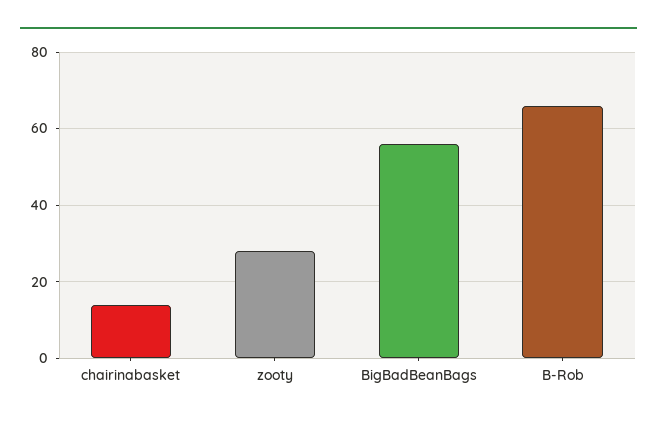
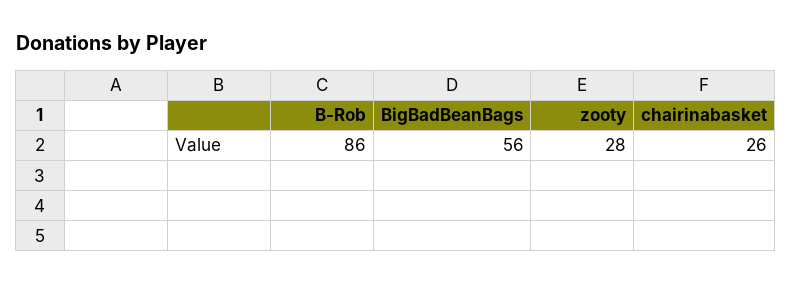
chairinabasket: 15 -> 26
B-Rob: 65 -> 86

